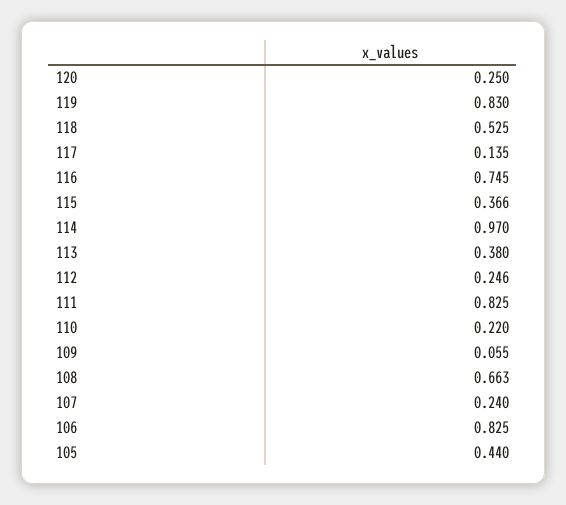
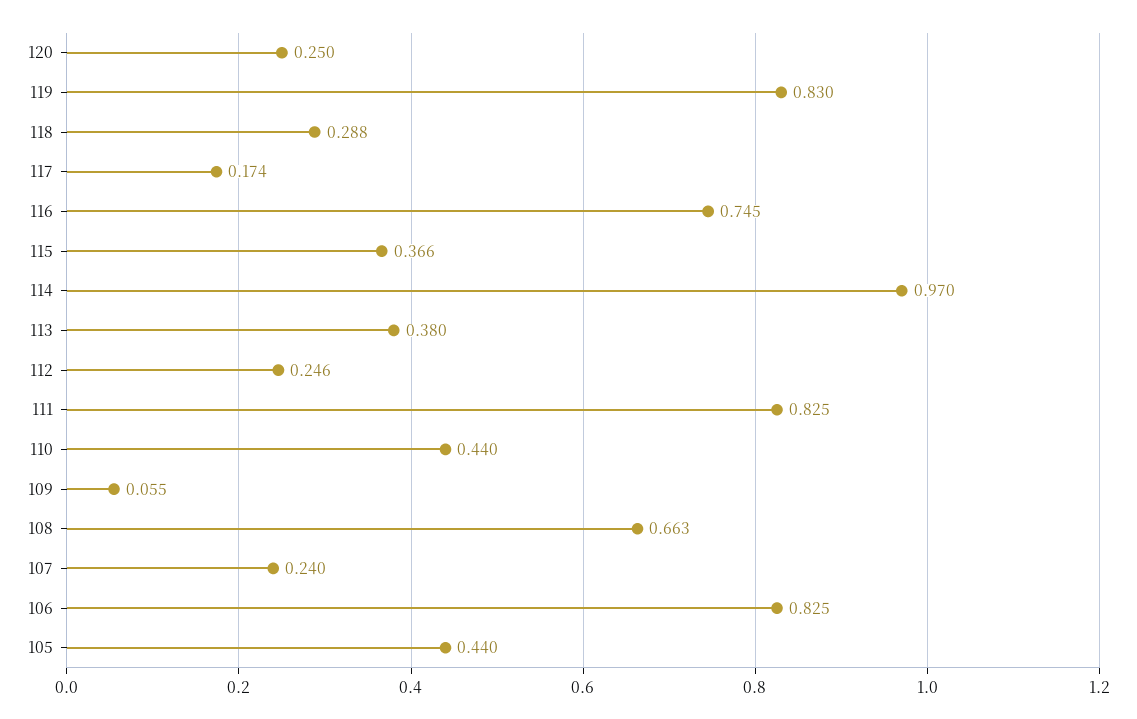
118: 0.525 -> 0.288
117: 0.135 -> 0.174
110: 0.22 -> 0.44

